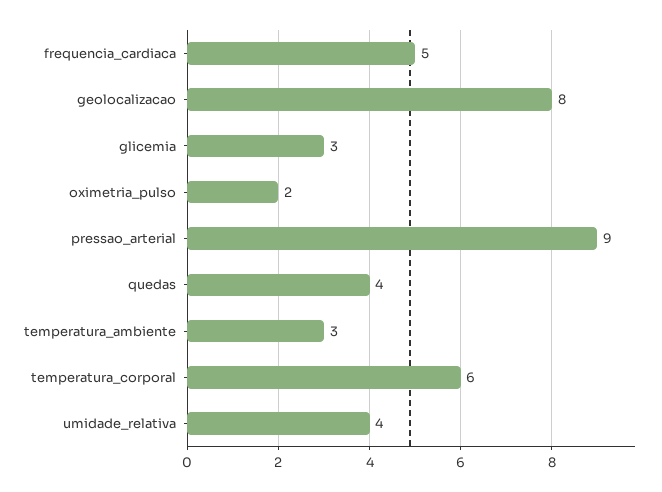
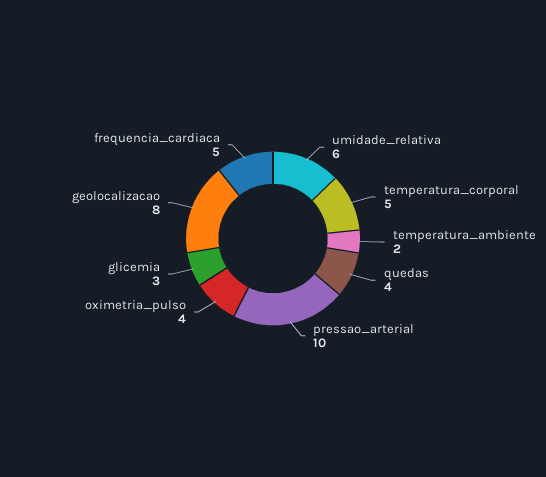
oximetria_pulso: 2 -> 4
pressao_arterial: 9 -> 10
temperatura_ambiente: 3 -> 2
temperatura_corporal: 6 -> 5
umidade_relativa: 4 -> 6

